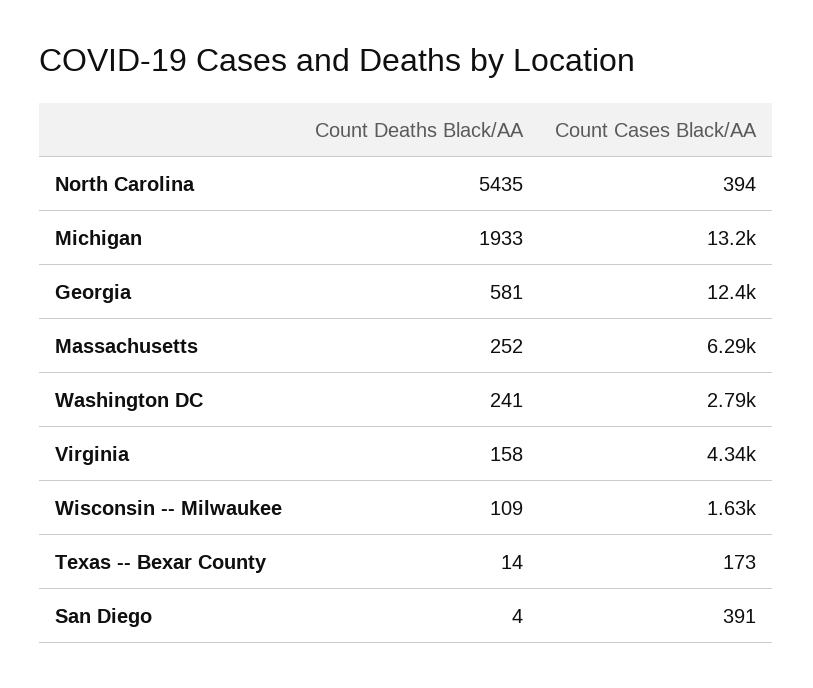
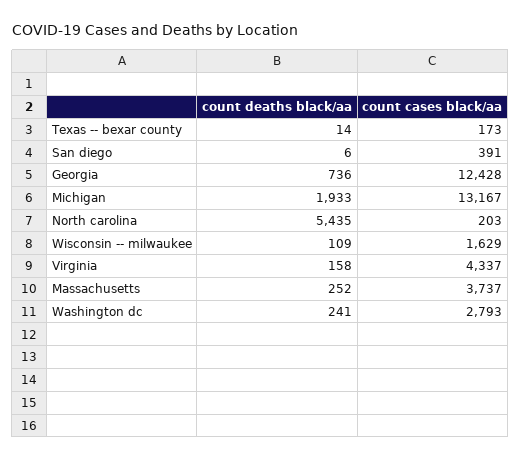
Count Cases Black/AA, North Carolina: 394 -> 203
Count Deaths Black/AA, Georgia: 581 -> 736
Count Cases Black/AA, Massachusetts: 6290 -> 3737
Count Deaths Black/AA, San Diego: 4 -> 6

